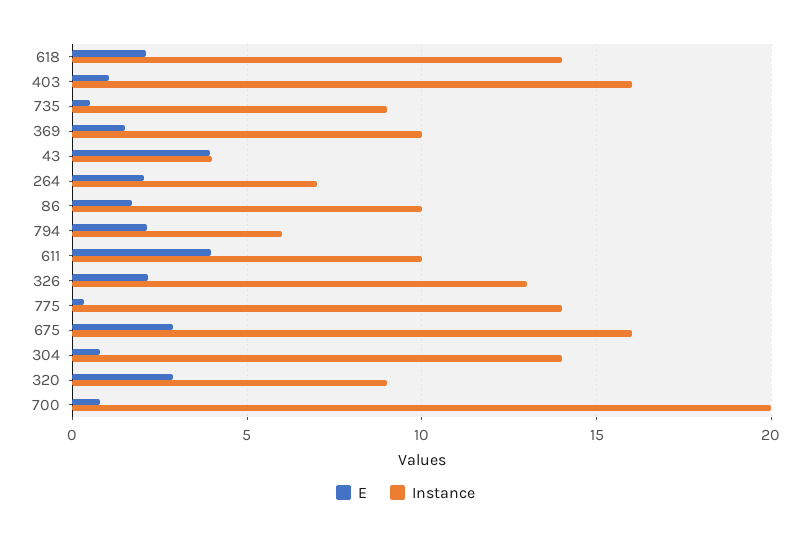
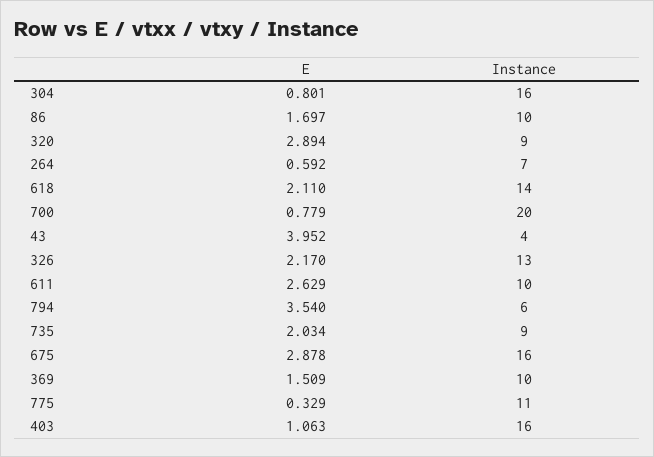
E, 735: 0.5 -> 2.034
E, 264: 2 -> 0.592
E, 794: 2 -> 3.54
E, 611: 4 -> 2.629
Instance, 775: 14 -> 11
Instance, 304: 14 -> 16

